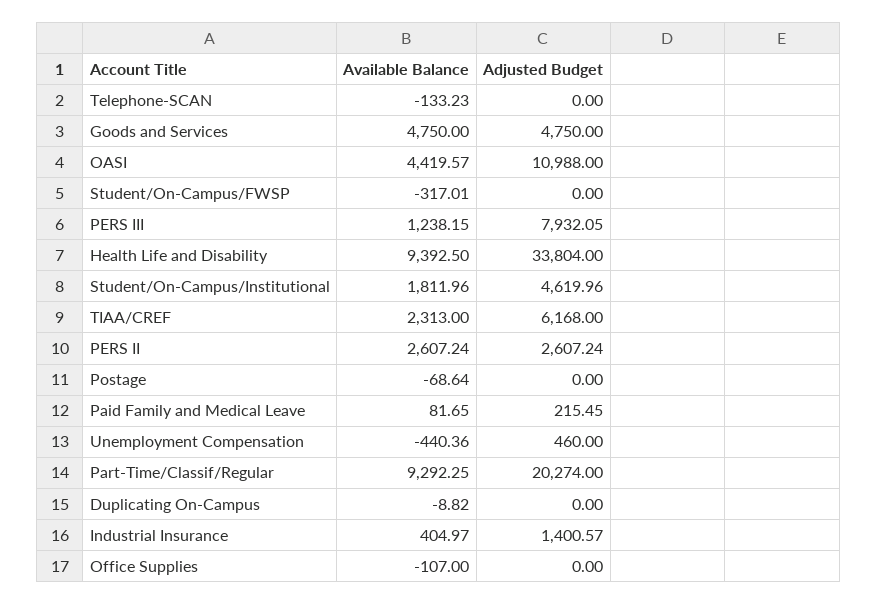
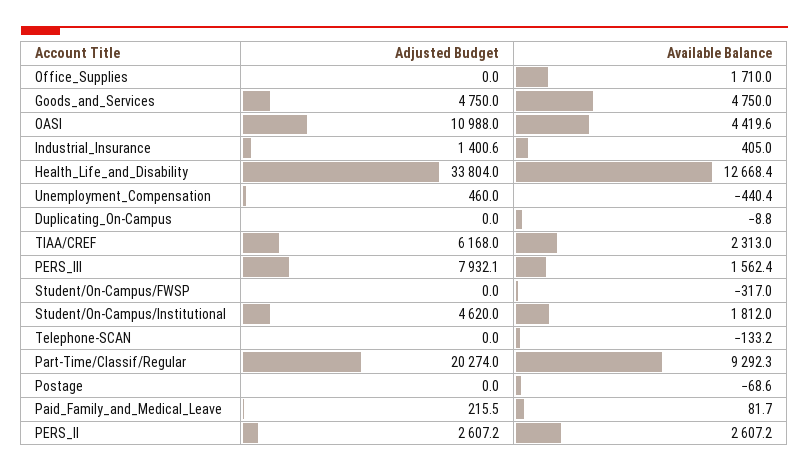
Available Balance, PERS III: 1238.15 -> 1562.4
Available Balance, Health Life and Disability: 9392.5 -> 12668.4
Available Balance, Office Supplies: -107 -> 1710

